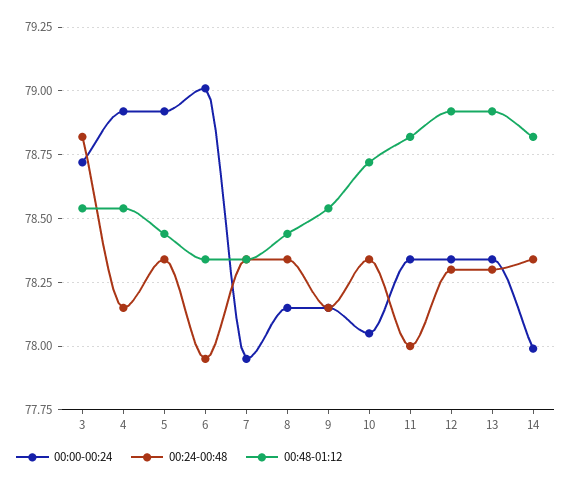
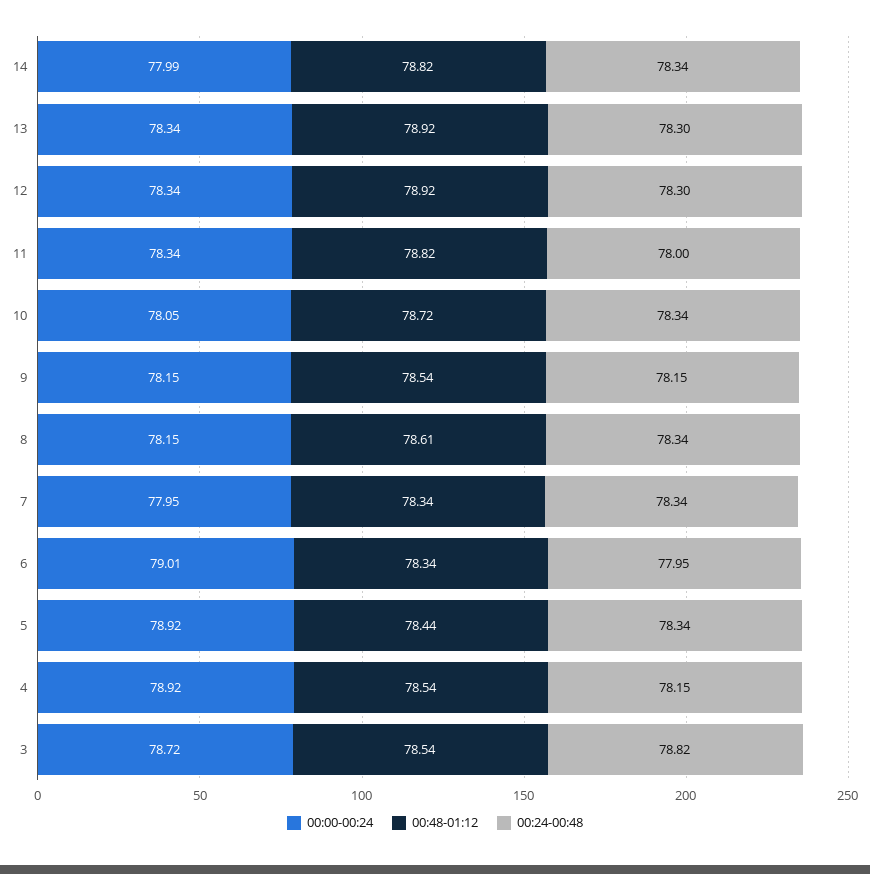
00:48-01:12, 8: 78.45 -> 78.61

